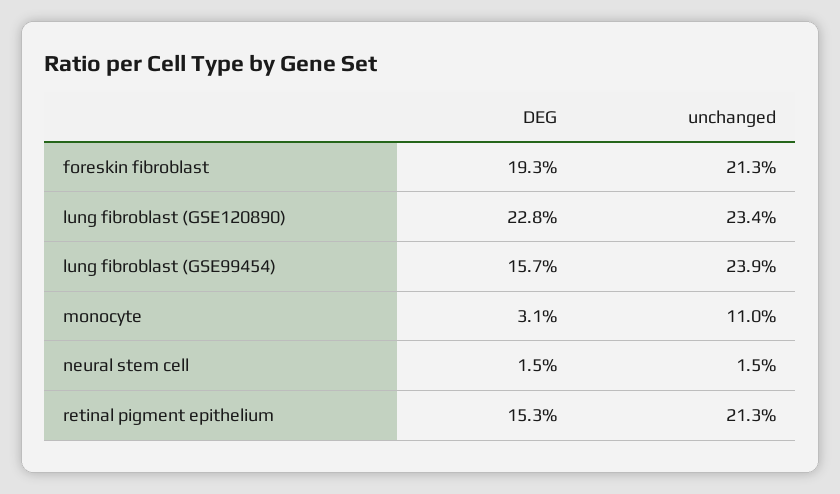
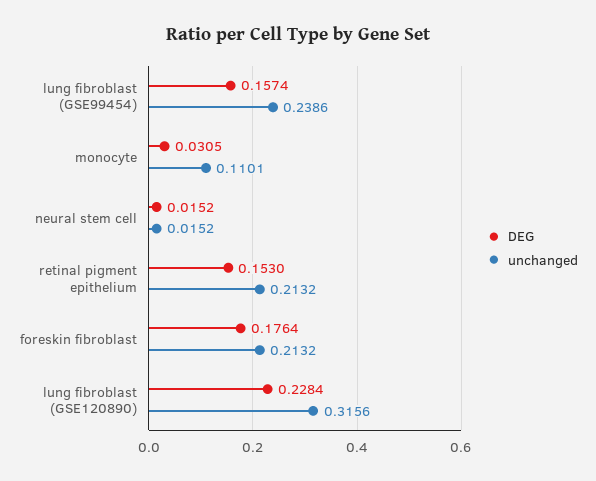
DEG, foreskin fibroblast: 0.193 -> 0.1764
unchanged, lung fibroblast (GSE120890): 0.234 -> 0.3156

